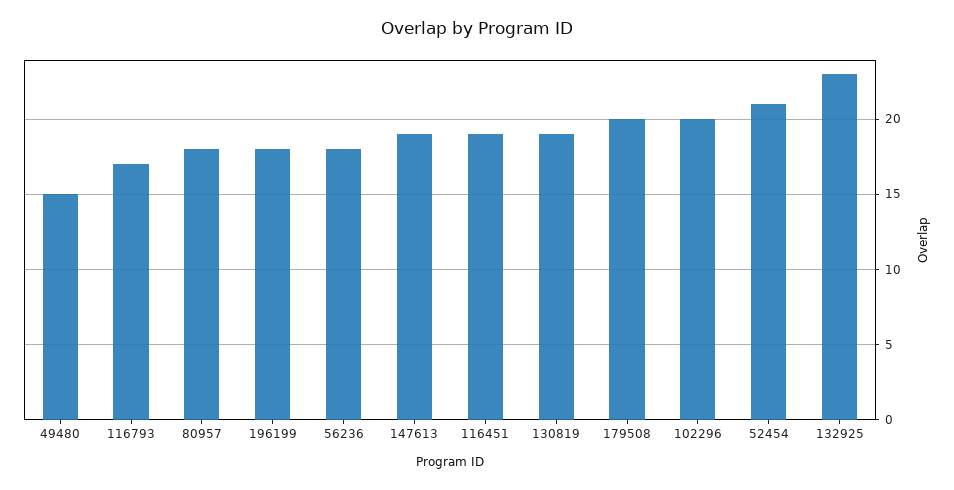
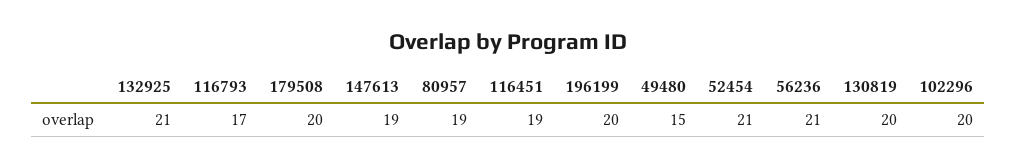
80957: 18 -> 19
196199: 18 -> 20
56236: 18 -> 21
130819: 19 -> 20
132925: 23 -> 21

